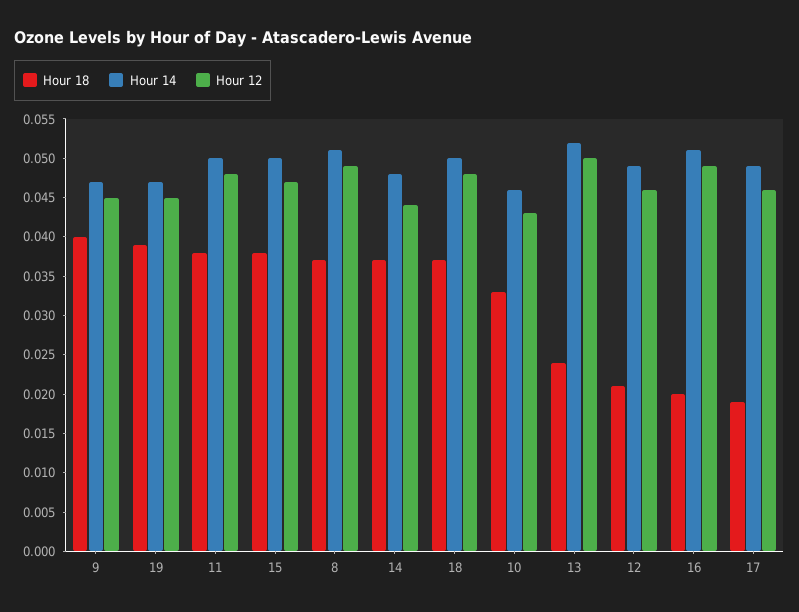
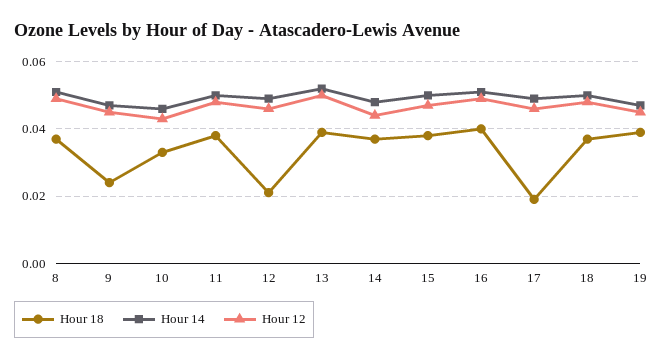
Hour 18, 9: 0.04 -> 0.025
Hour 18, 13: 0.025 -> 0.04
Hour 18, 16: 0.02 -> 0.04

